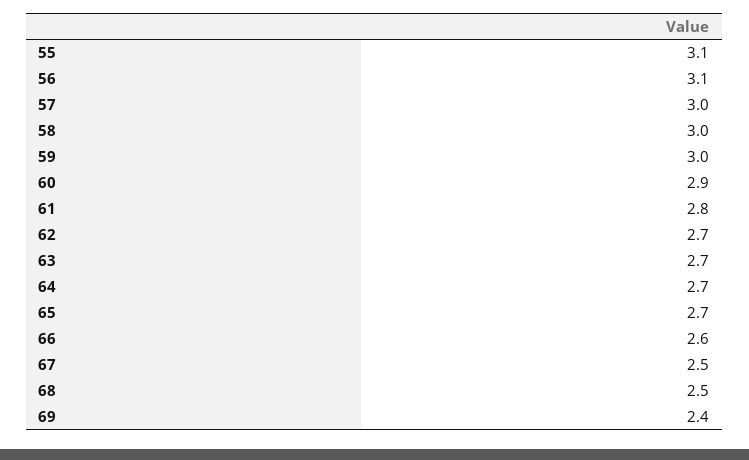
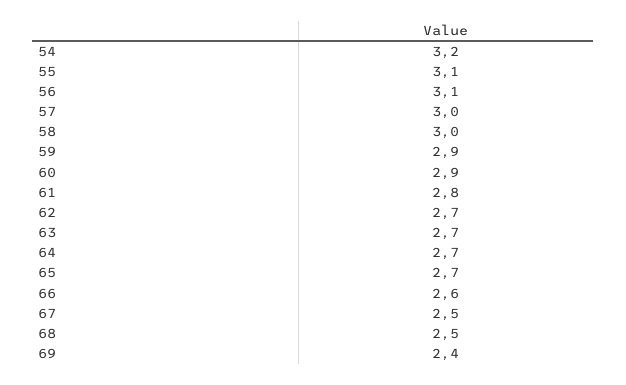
59: 3 -> 2.9
54: none -> 3.2

